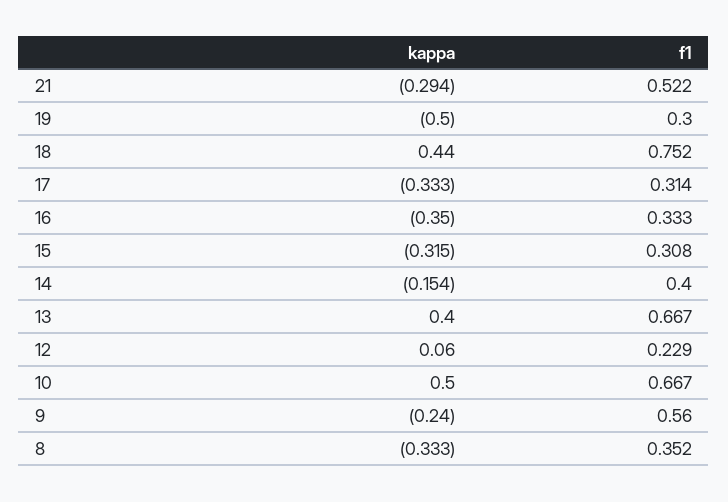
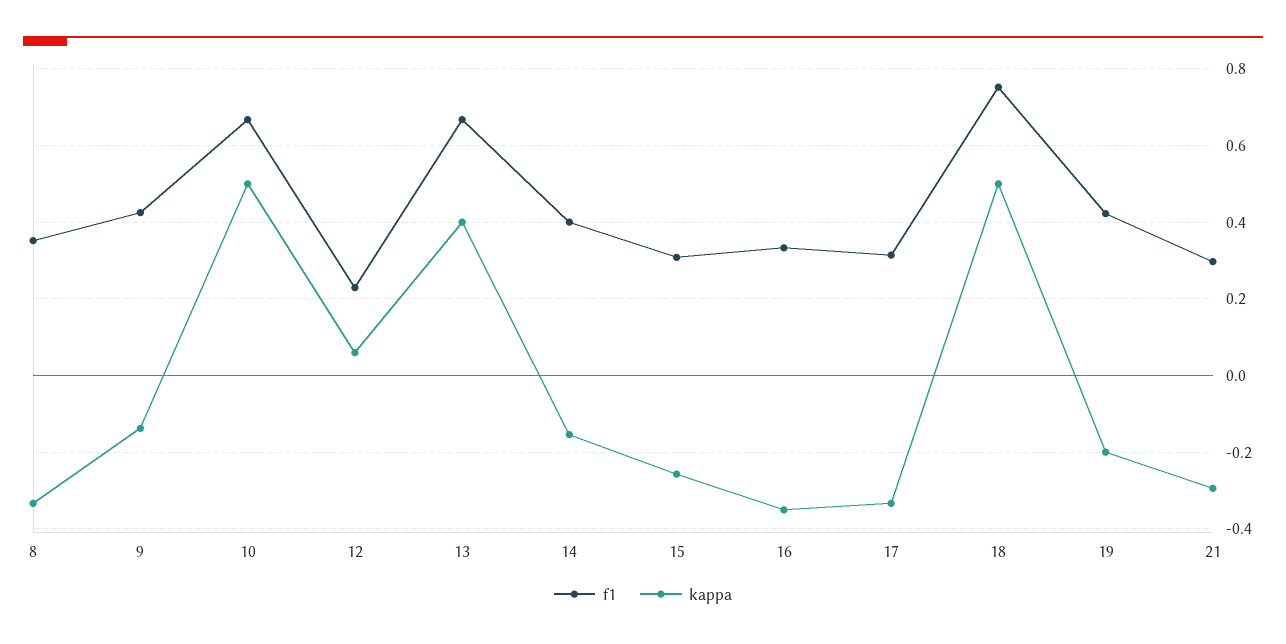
f1, 21: 0.522 -> 0.3
kappa, 19: -0.5 -> -0.2
f1, 19: 0.3 -> 0.42
kappa, 18: 0.44 -> 0.5
kappa, 15: -0.315 -> -0.26
kappa, 9: -0.24 -> -0.14
f1, 9: 0.56 -> 0.42

